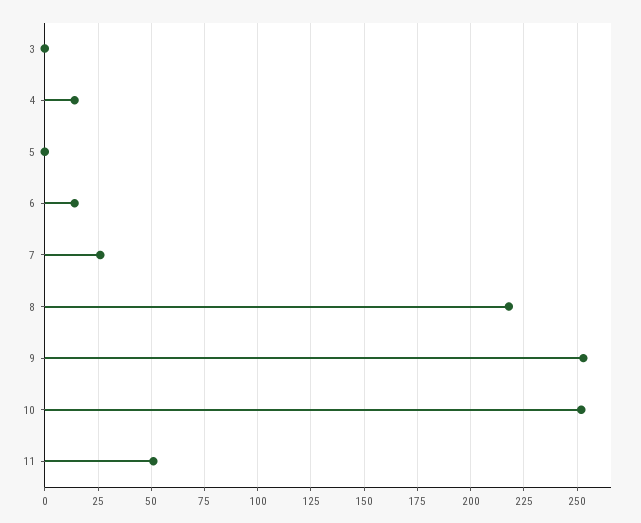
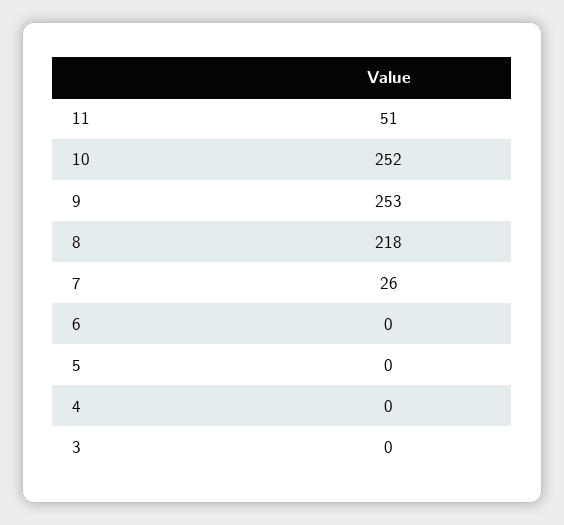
4: 15 -> 0
6: 15 -> 0

